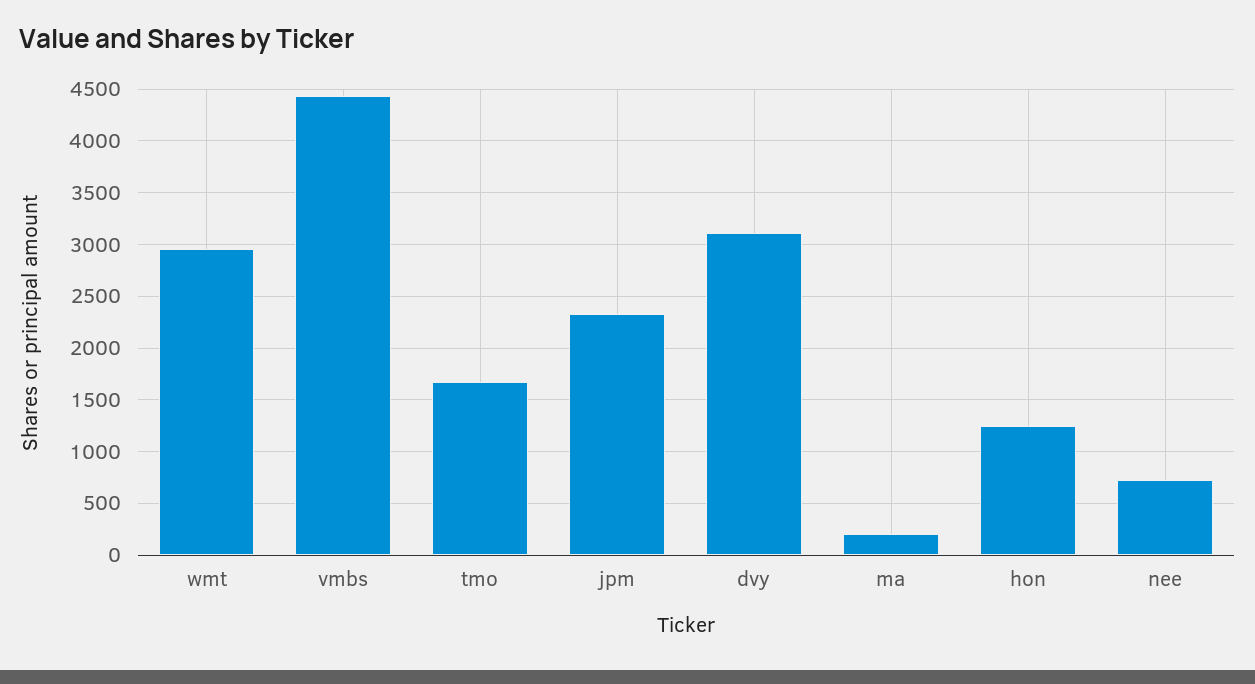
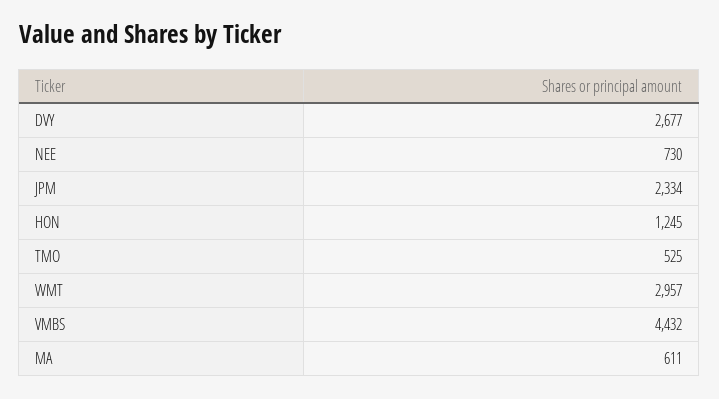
tmo: 1700 -> 525
dvy: 3100 -> 2677
ma: 200 -> 611

